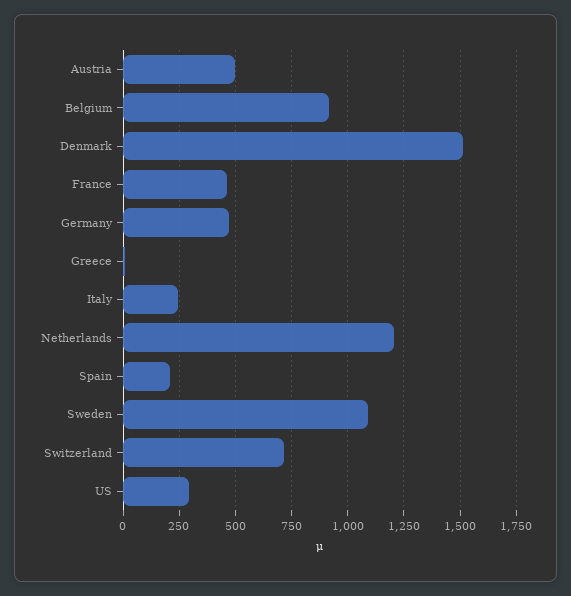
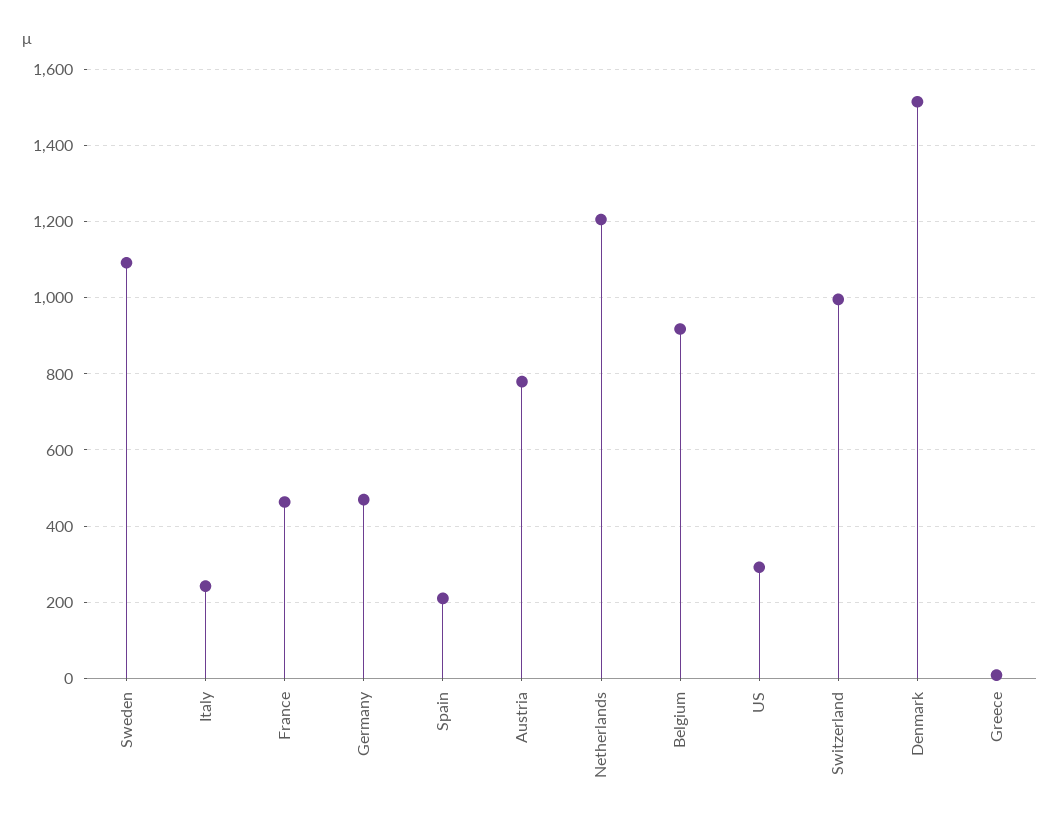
Austria: 500 -> 780
Switzerland: 700 -> 1000

